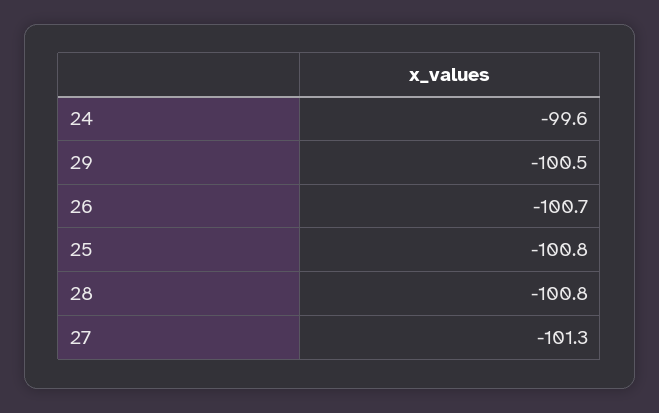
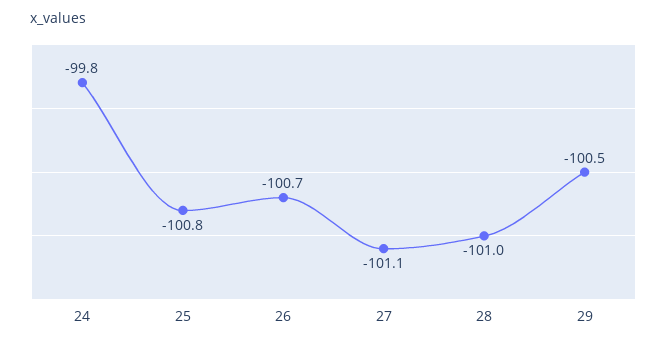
24: -99.6 -> -99.8
28: -100.8 -> -101
27: -101.3 -> -101.1

